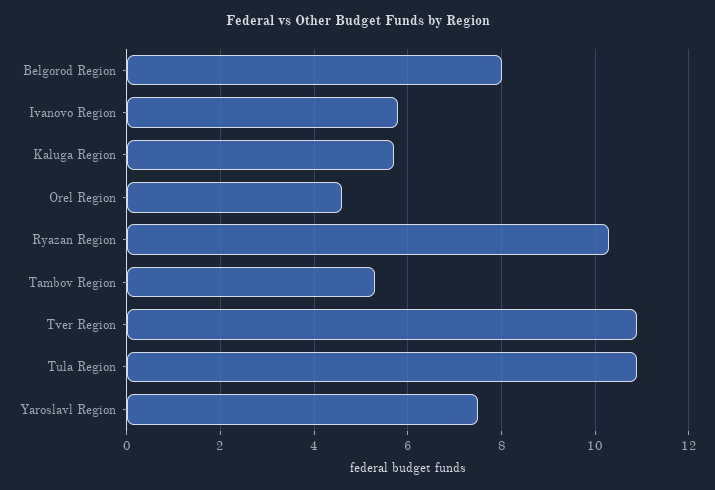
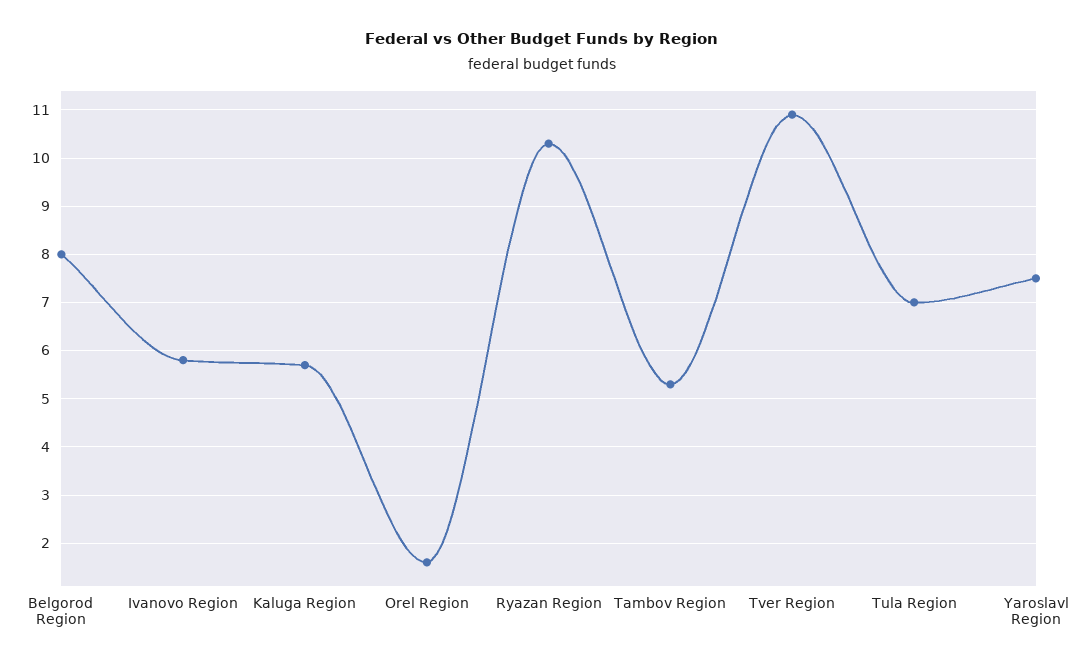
Orel Region: 4.5 -> 1.5
Tula Region: 11 -> 7

